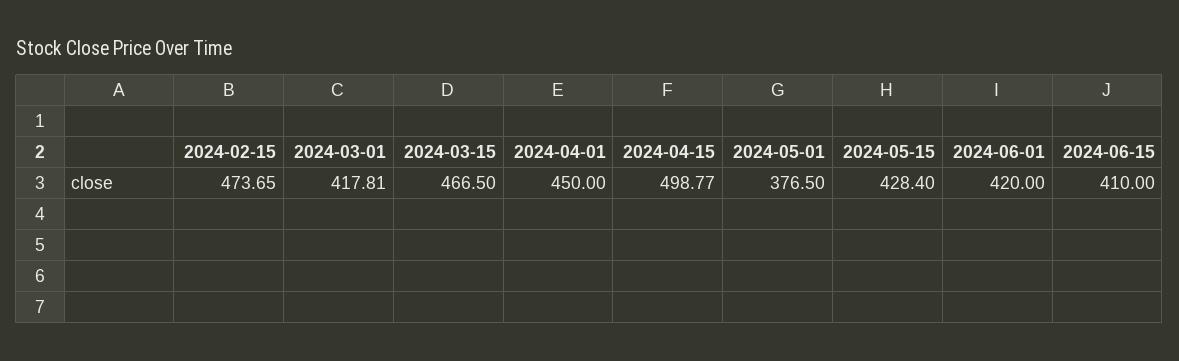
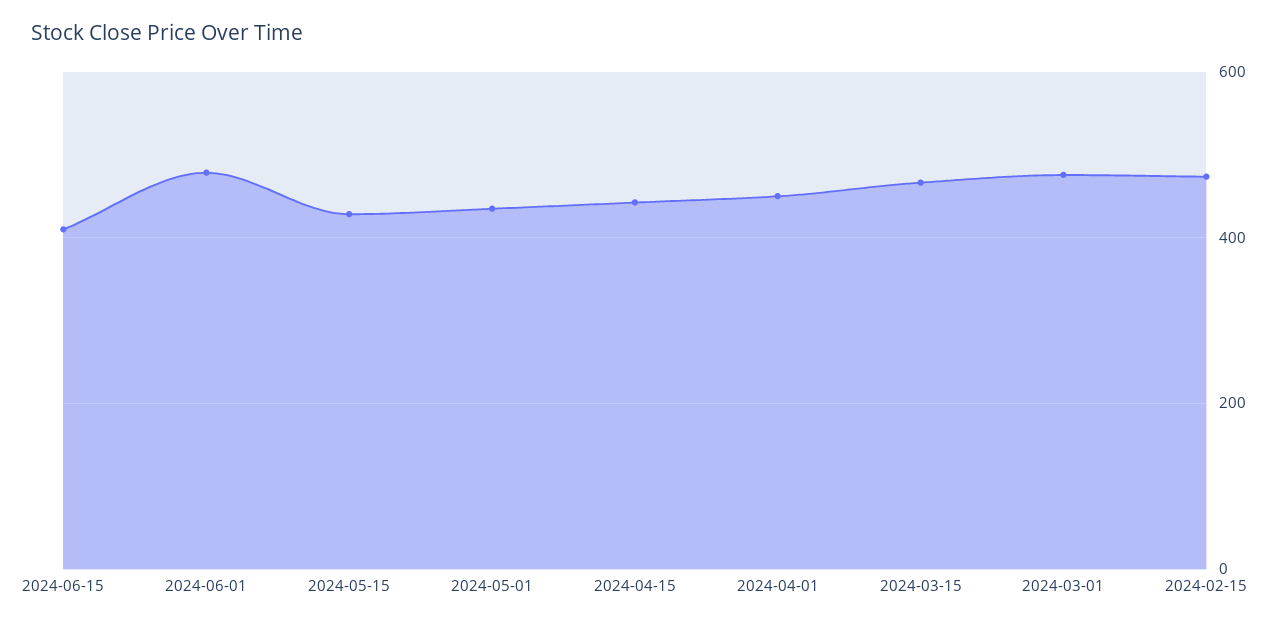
2024-03-01: 417.81 -> 480
2024-04-15: 498.77 -> 440
2024-05-01: 376.5 -> 440
2024-06-01: 420 -> 480

